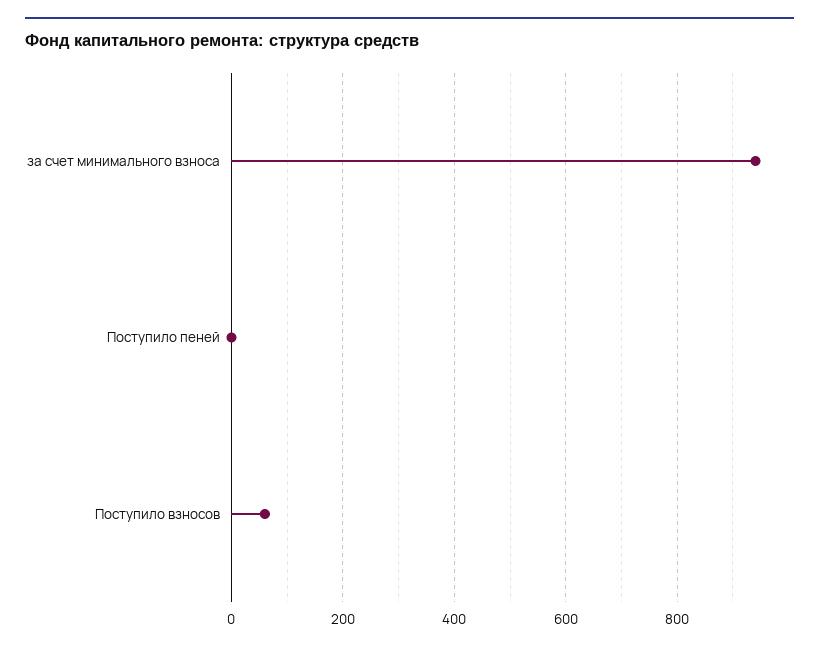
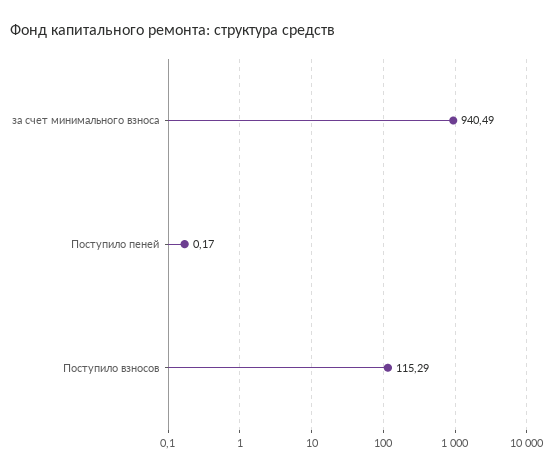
Поступило взносов: 60 -> 115.29

